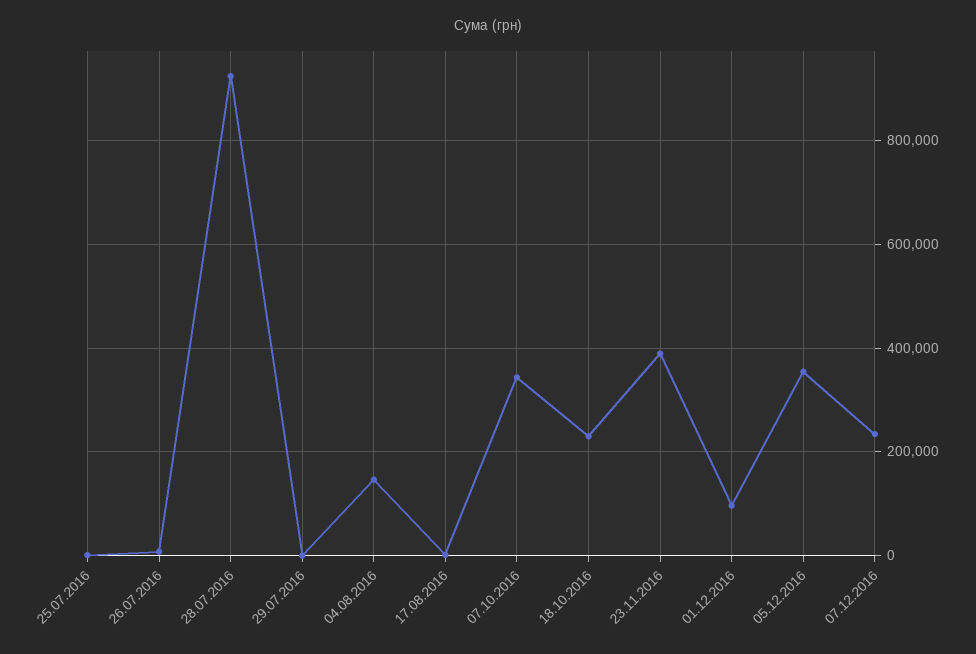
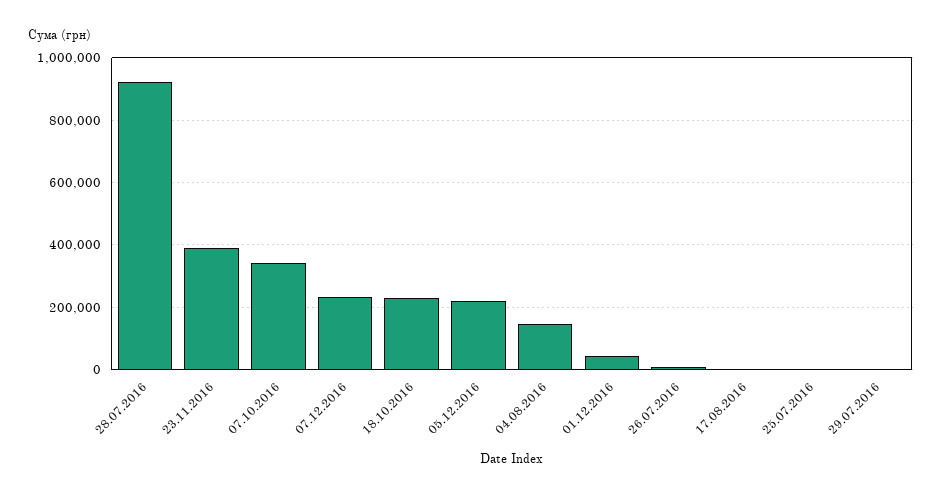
01.12.2016: 100000 -> 40000
05.12.2016: 360000 -> 220000

